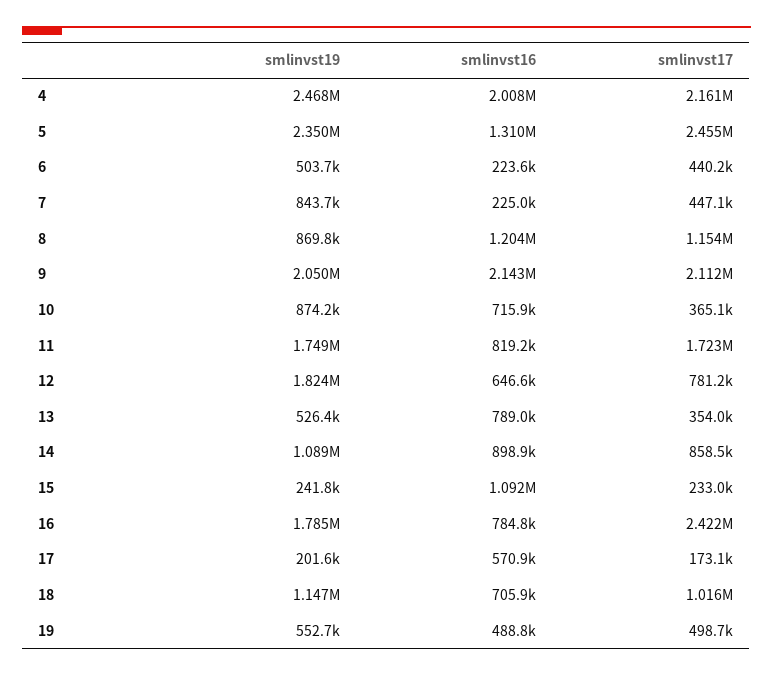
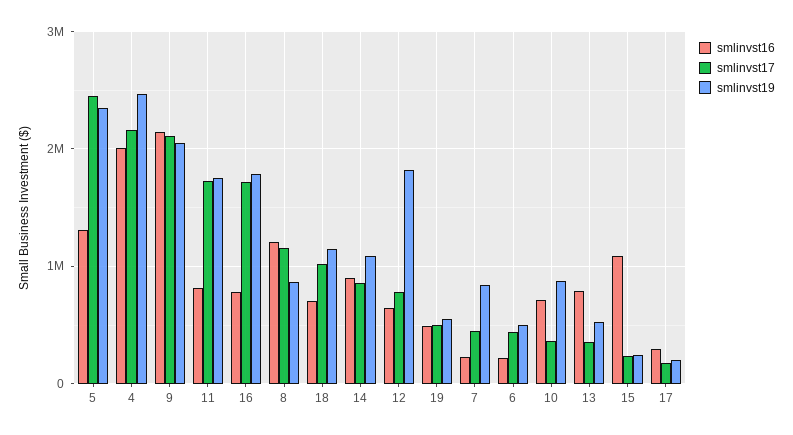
smlinvst17, 16: 2422000 -> 1700000
smlinvst16, 17: 570900 -> 300000

